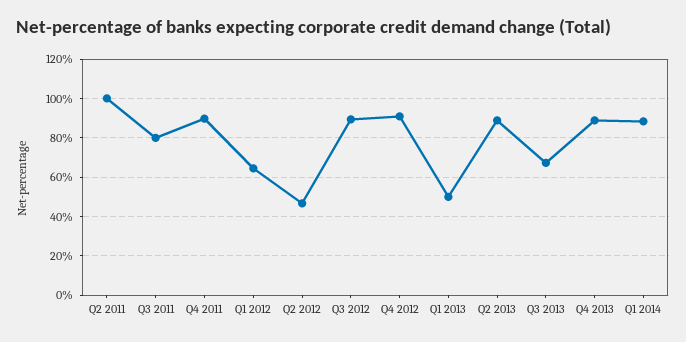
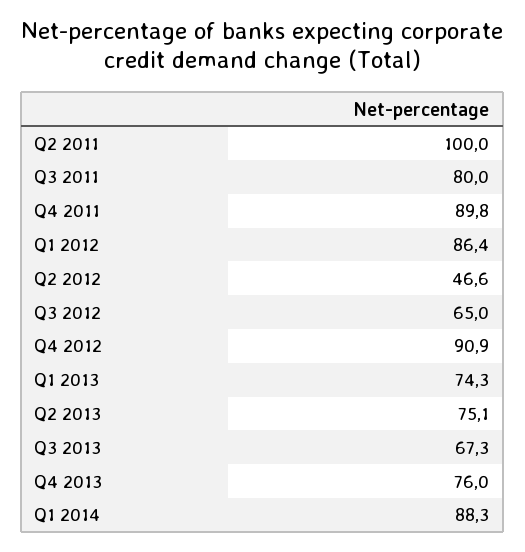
Q1 2012: 65 -> 86.4
Q3 2012: 90 -> 65
Q1 2013: 50 -> 74.3
Q2 2013: 90 -> 75.1
Q4 2013: 90 -> 76

